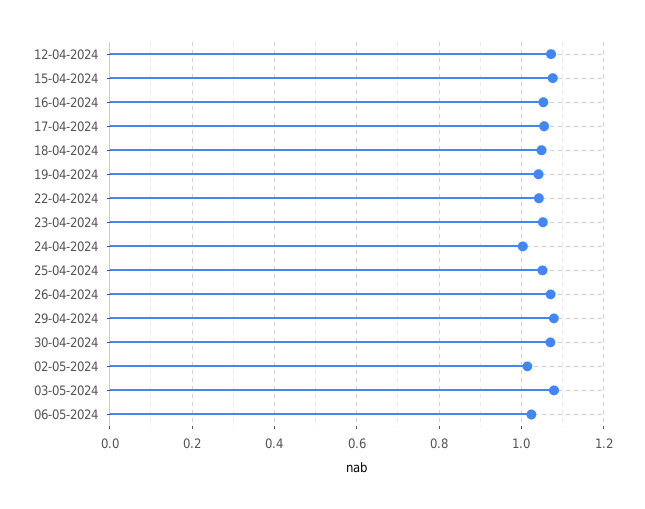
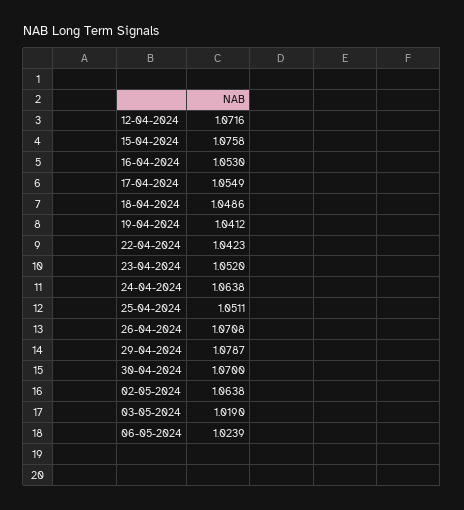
24-04-2024: 1 -> 1.0638
02-05-2024: 1.02 -> 1.0638
03-05-2024: 1.08 -> 1.019

